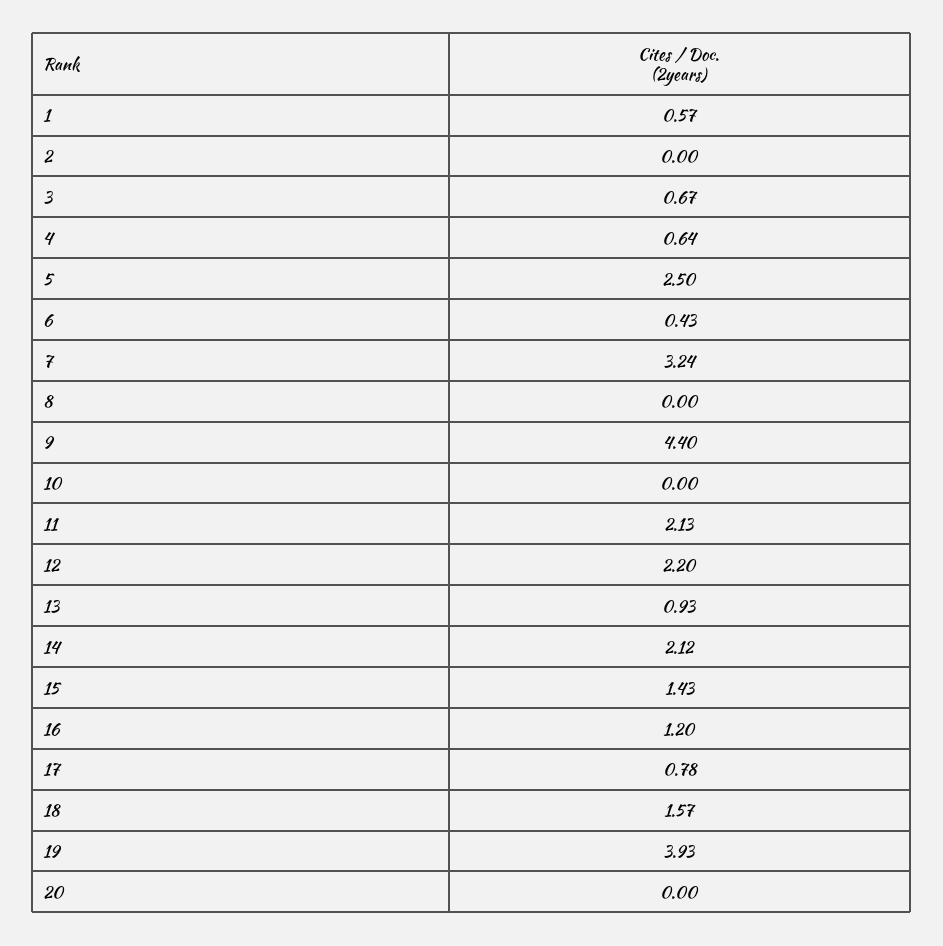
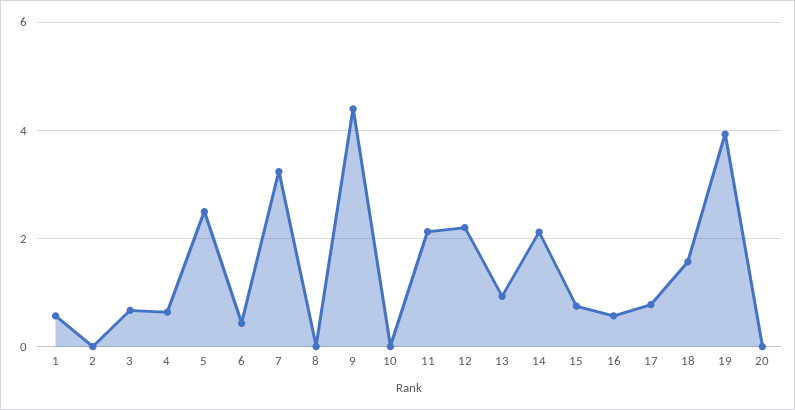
15: 1.43 -> 0.8
16: 1.2 -> 0.6

